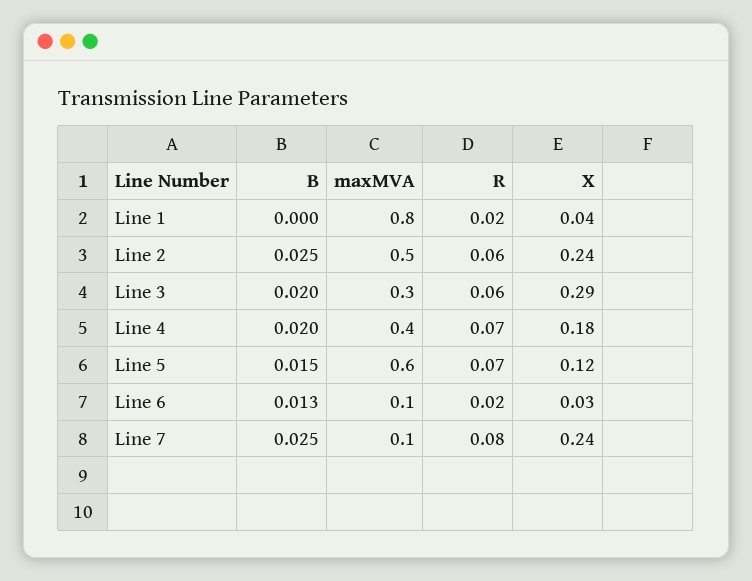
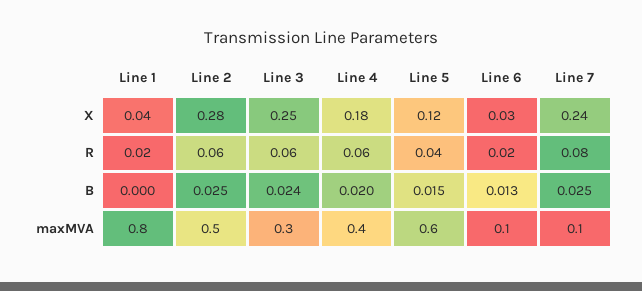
X, Line 2: 0.24 -> 0.28
B, Line 3: 0.02 -> 0.024
X, Line 3: 0.29 -> 0.25
R, Line 4: 0.07 -> 0.06
R, Line 5: 0.07 -> 0.04

